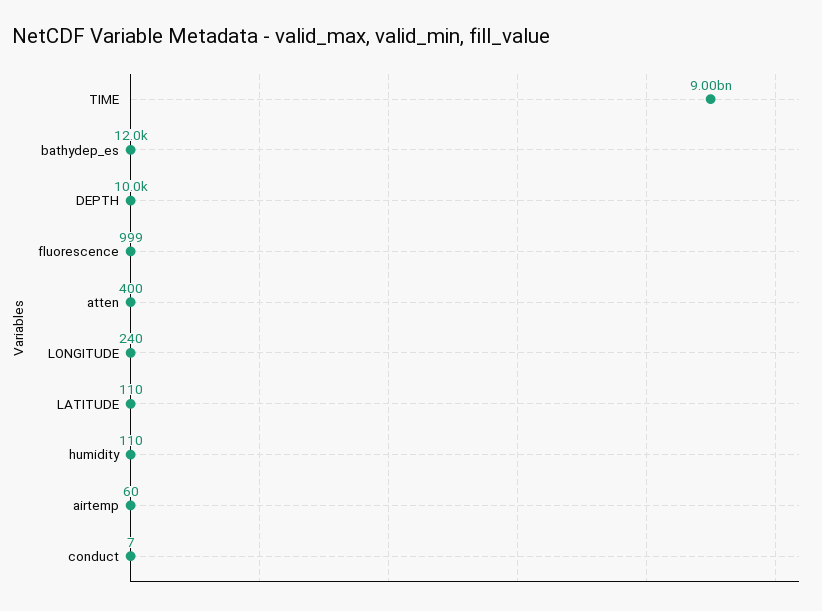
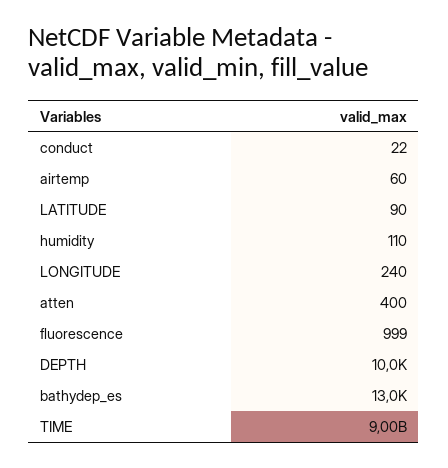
bathydep_es: 12000 -> 13000
LATITUDE: 110 -> 90
conduct: 7 -> 22

